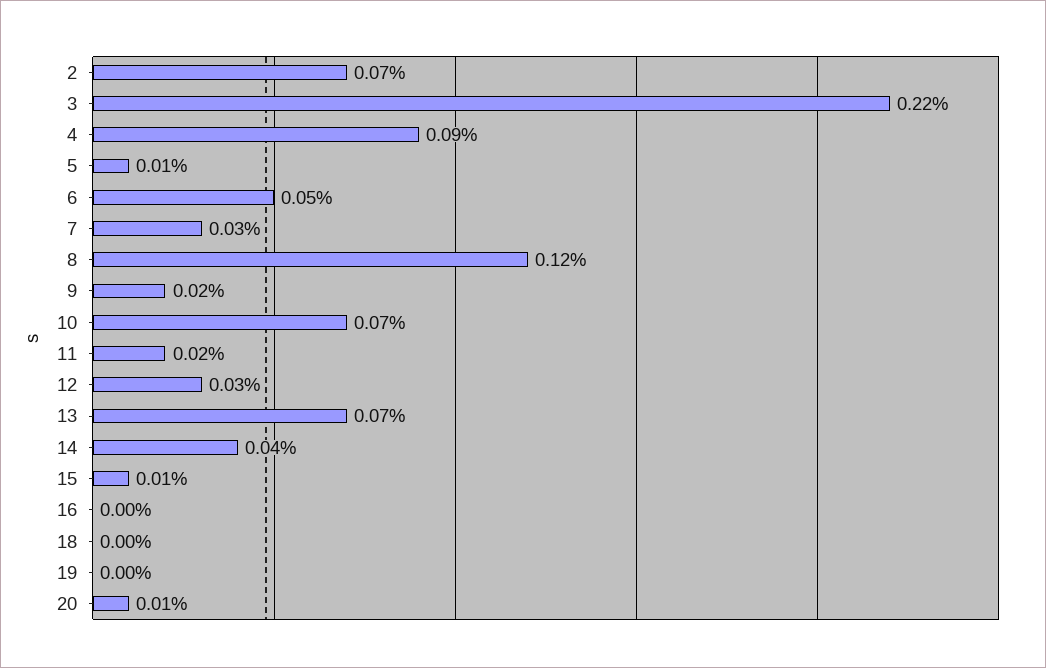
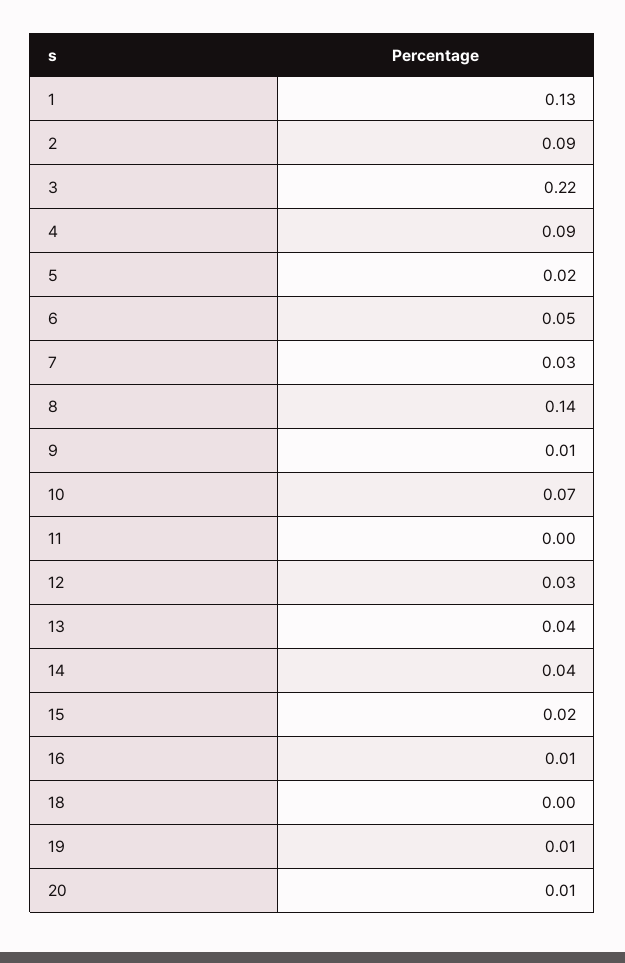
2: 0.07 -> 0.09
5: 0.01 -> 0.02
8: 0.12 -> 0.14
9: 0.02 -> 0.01
11: 0.02 -> 0
13: 0.07 -> 0.04
15: 0.01 -> 0.02
16: 0 -> 0.01
19: 0 -> 0.01
1: none -> 0.13

